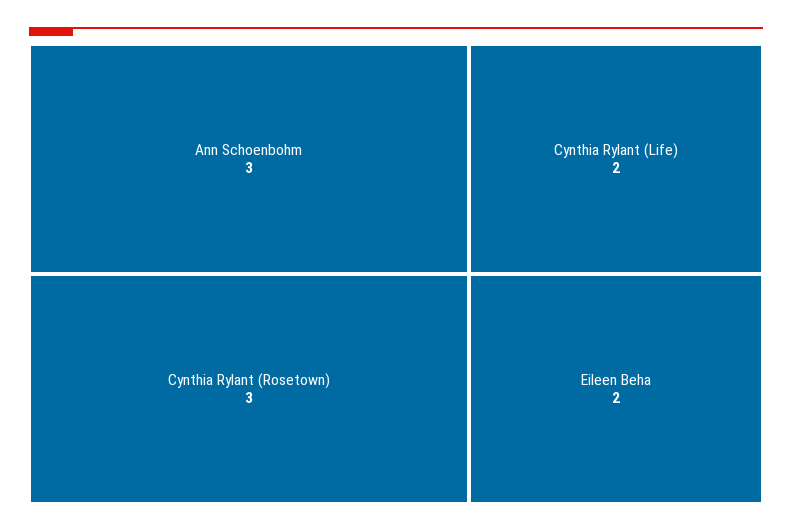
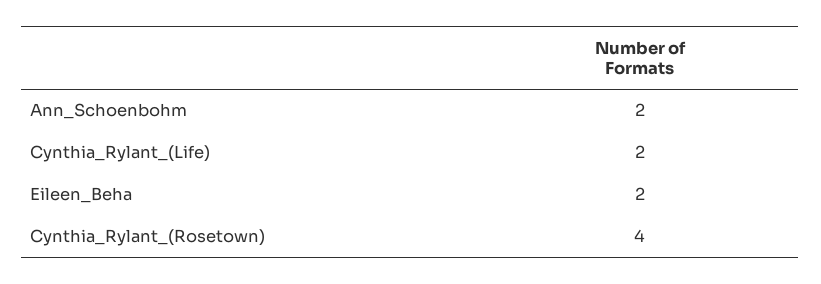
Ann Schoenbohm: 3 -> 2
Cynthia Rylant (Rosetown): 3 -> 4

